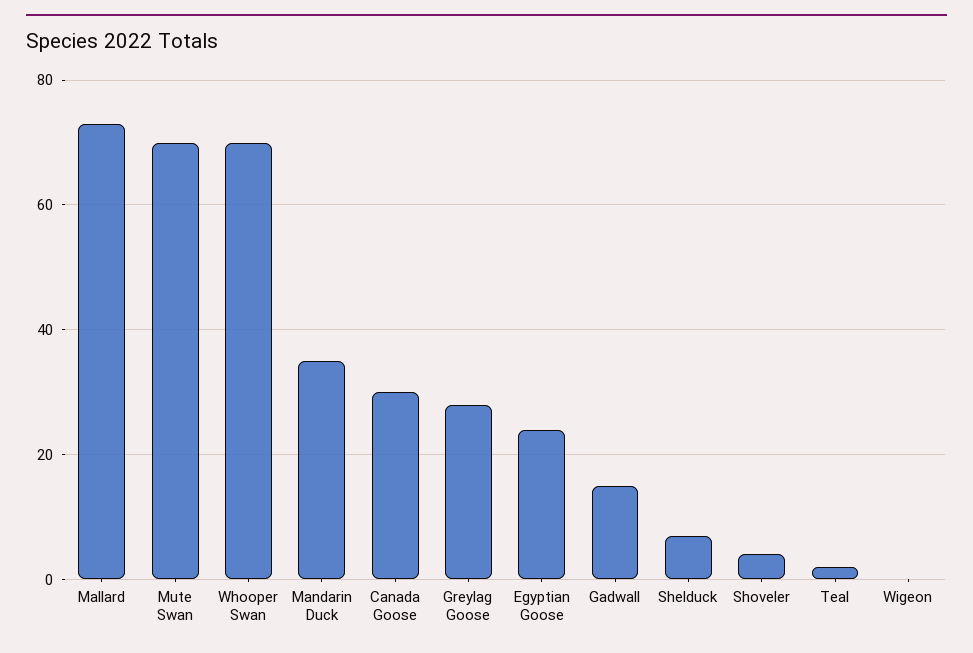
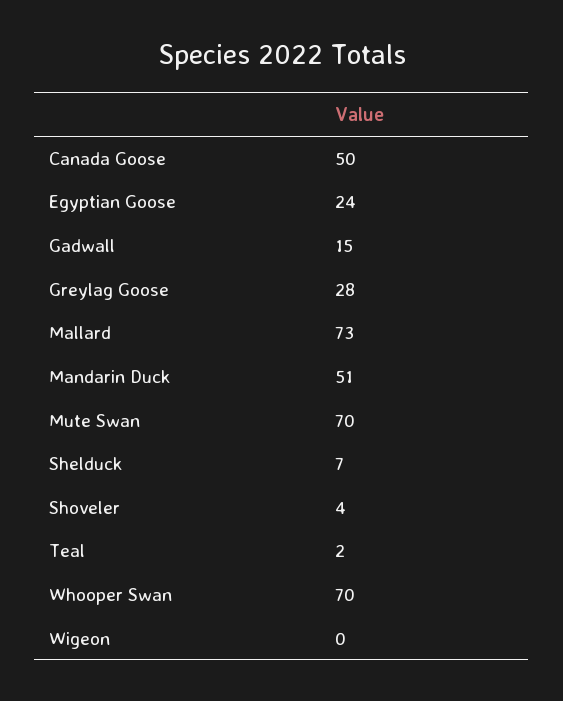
Mandarin Duck: 35 -> 51
Canada Goose: 30 -> 50

